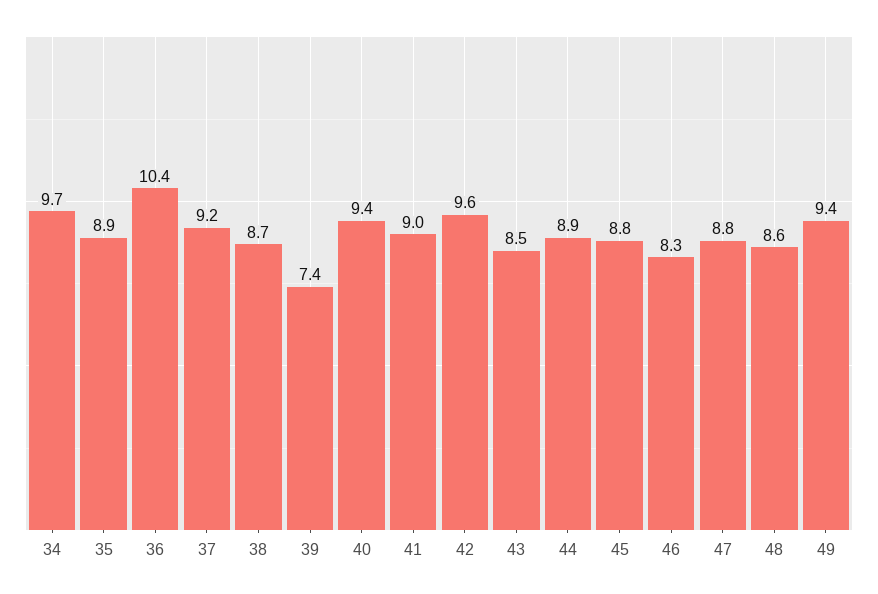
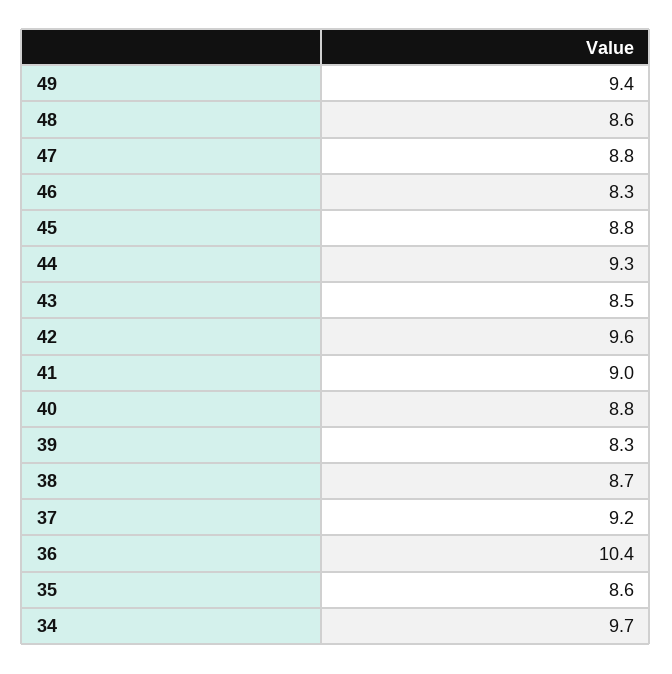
35: 8.9 -> 8.6
39: 7.4 -> 8.3
40: 9.4 -> 8.8
44: 8.9 -> 9.3

